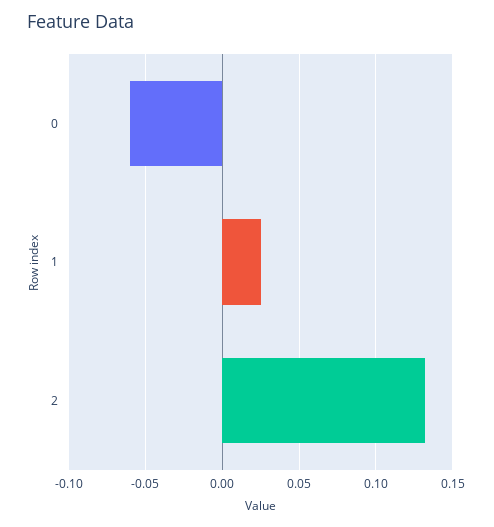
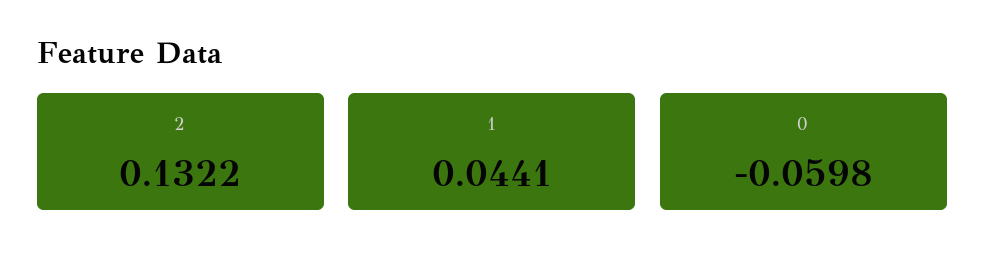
1: 0.025 -> 0.0441

